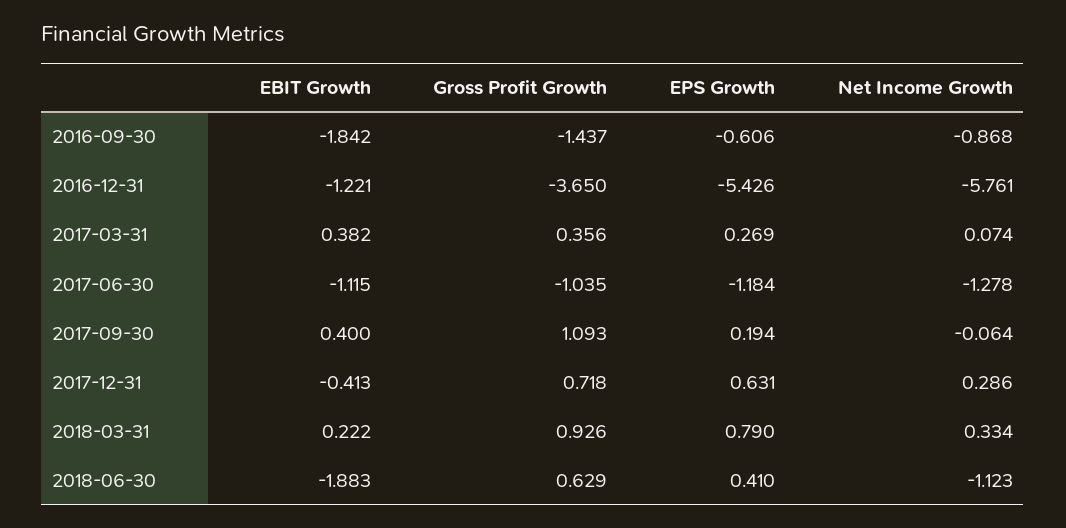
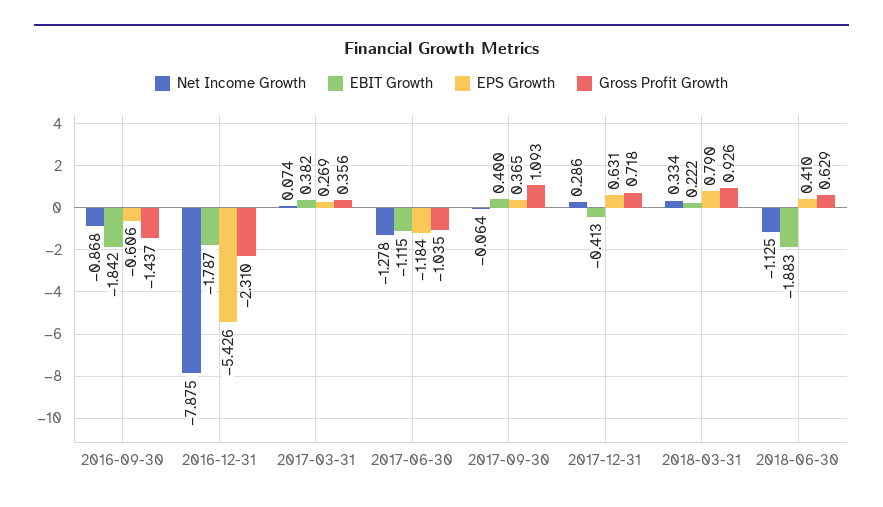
EBIT Growth, 2016-12-31: -1.221 -> -1.787
Gross Profit Growth, 2016-12-31: -3.65 -> -2.31
Net Income Growth, 2016-12-31: -5.761 -> -7.875
EPS Growth, 2017-09-30: 0.194 -> 0.365
Net Income Growth, 2018-06-30: -1.123 -> -1.125

